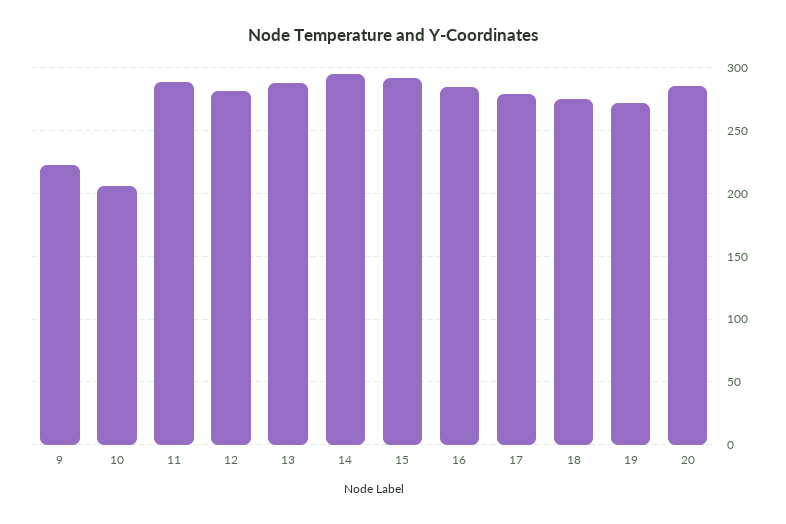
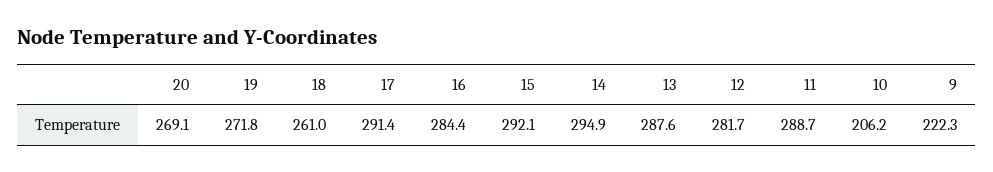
17: 280 -> 291.4
18: 275 -> 261
20: 285 -> 269.1

